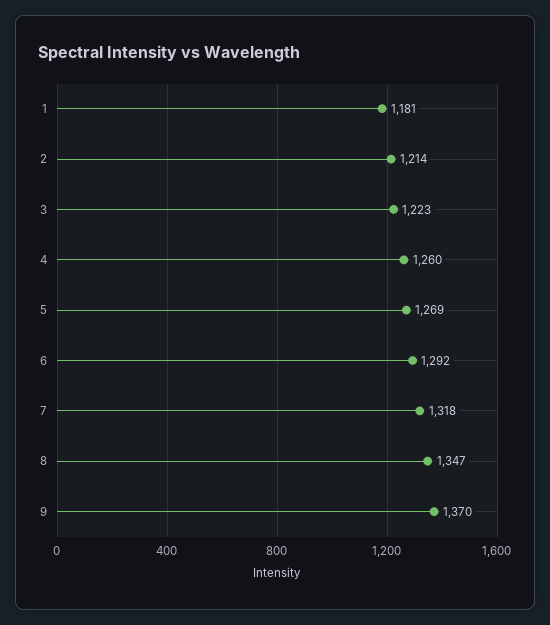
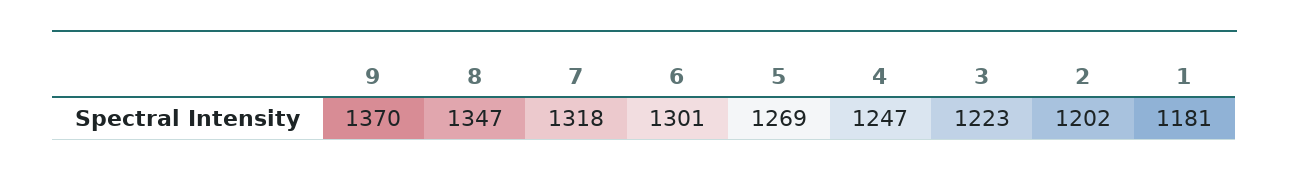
2: 1214 -> 1202
4: 1260 -> 1247
6: 1292 -> 1301

